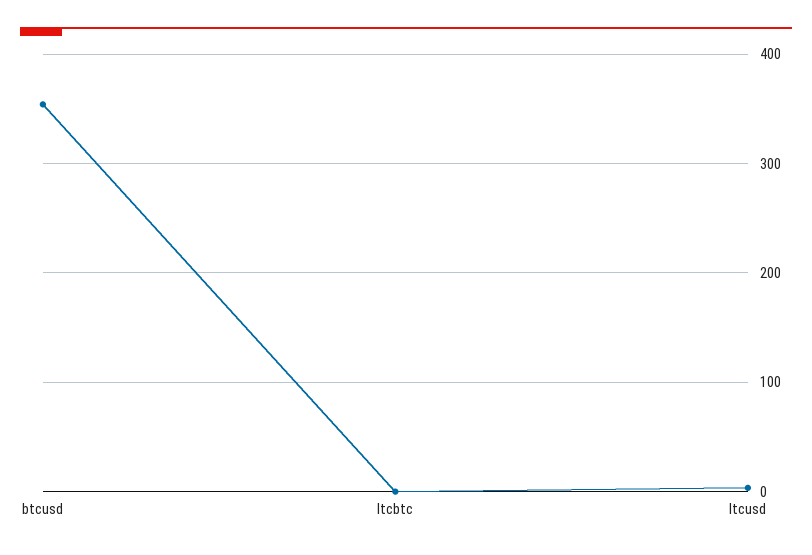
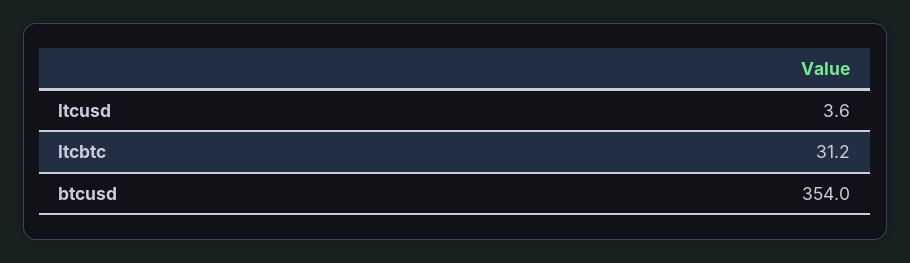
ltcbtc: 0 -> 31.2

